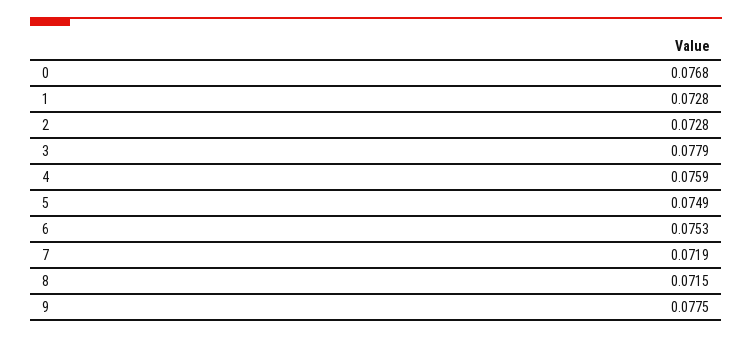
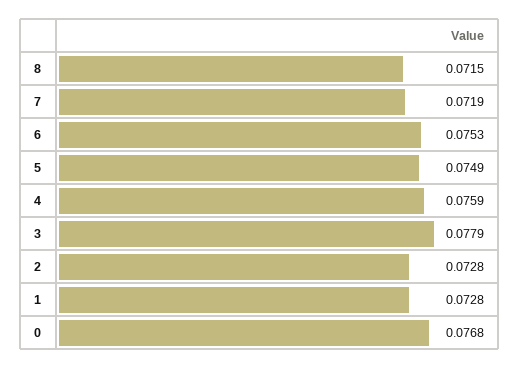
9: 0.0775 -> none

